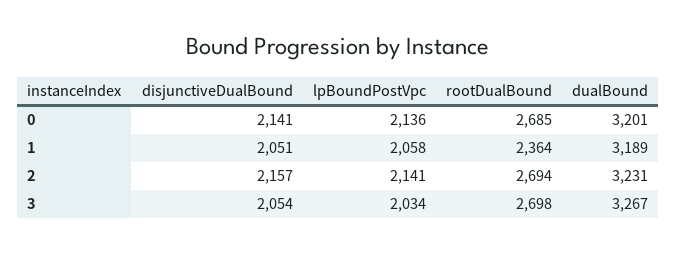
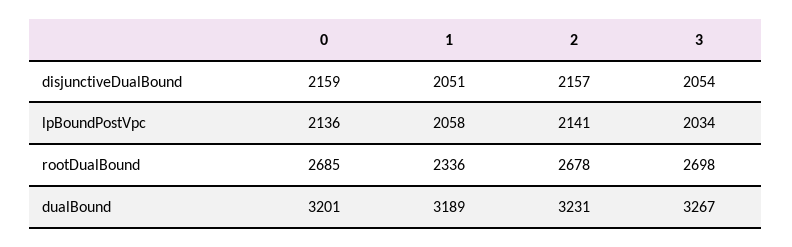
disjunctiveDualBound, 0: 2141 -> 2159
rootDualBound, 1: 2364 -> 2336
rootDualBound, 2: 2694 -> 2678

